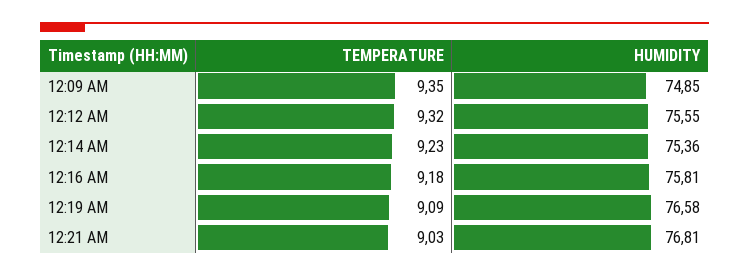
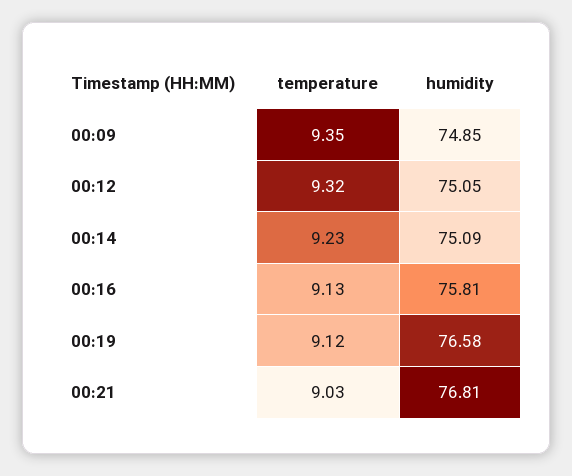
HUMIDITY, 12:12 AM: 75.55 -> 75.05
HUMIDITY, 12:14 AM: 75.36 -> 75.09
TEMPERATURE, 12:16 AM: 9.18 -> 9.13
TEMPERATURE, 12:19 AM: 9.09 -> 9.12

